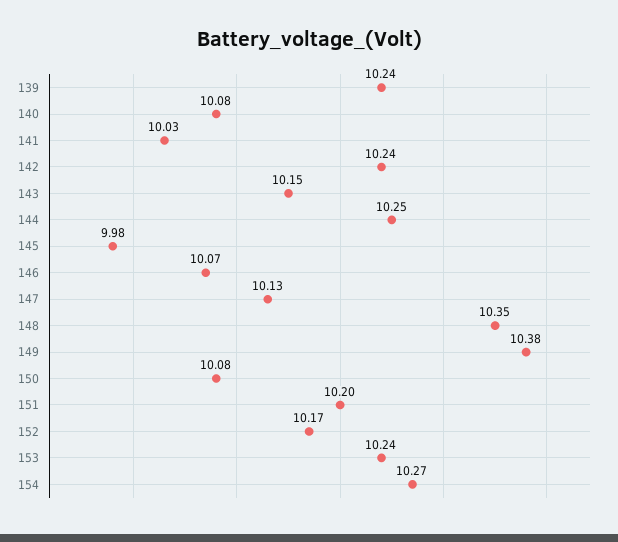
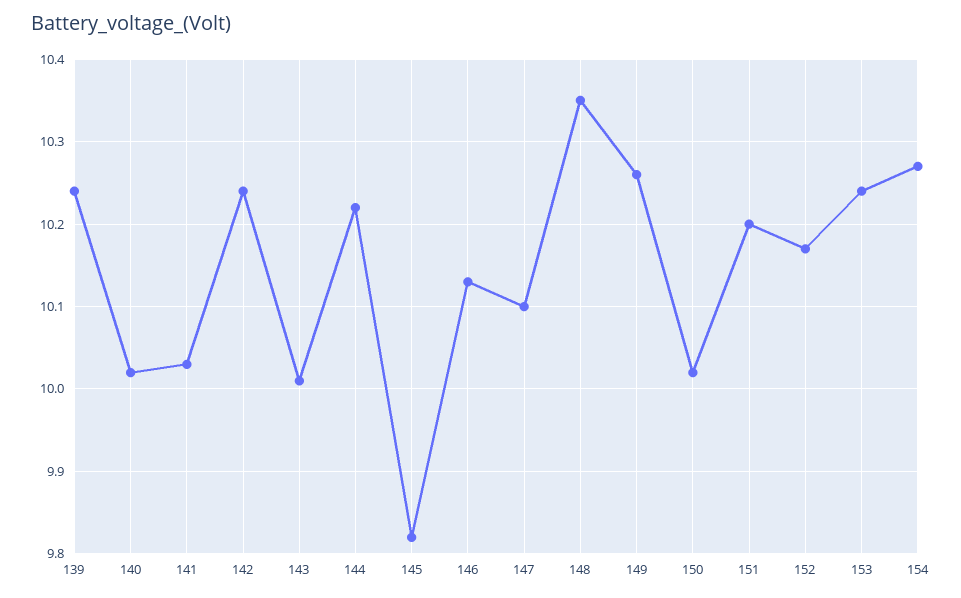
140: 10.08 -> 10.02
143: 10.15 -> 10.01
144: 10.25 -> 10.22
145: 9.98 -> 9.82
146: 10.07 -> 10.13
147: 10.13 -> 10.1
149: 10.38 -> 10.26
150: 10.08 -> 10.02

